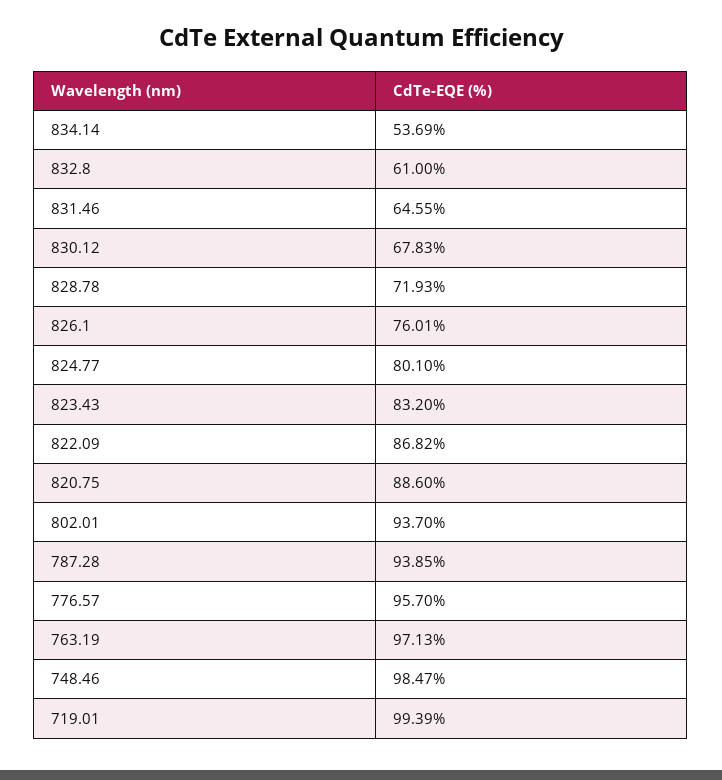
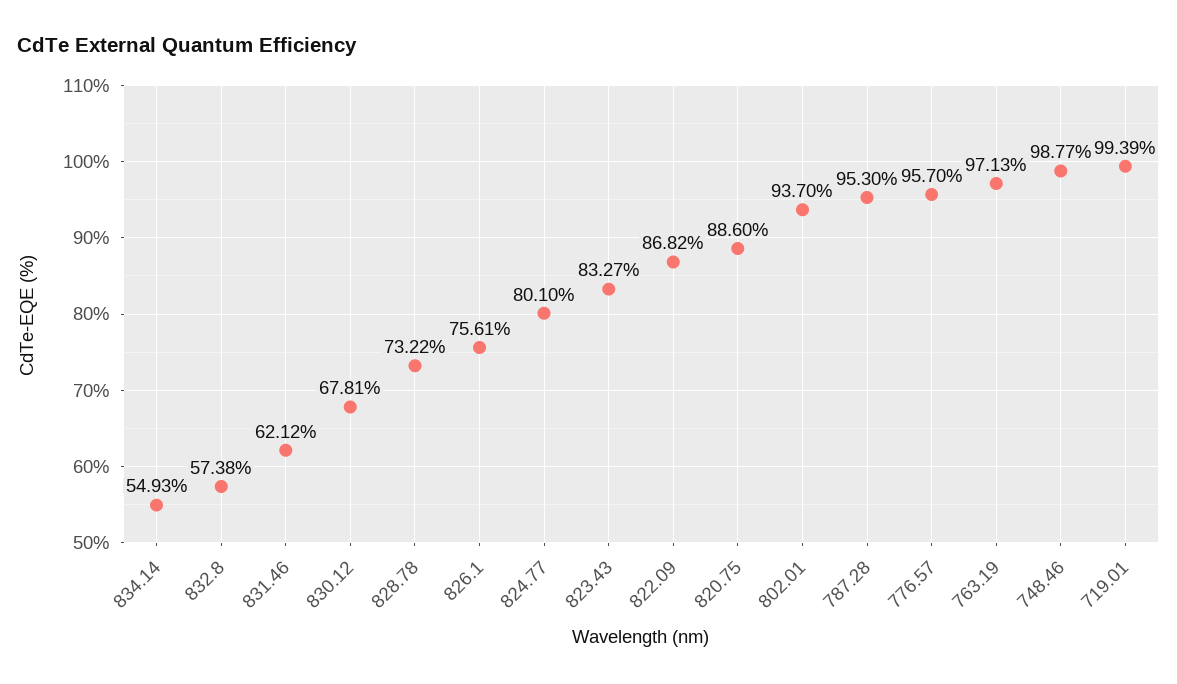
834.14: 53.69 -> 54.93
832.8: 61 -> 57.38
831.46: 64.55 -> 62.12
830.12: 67.83 -> 67.81
828.78: 71.93 -> 73.22
826.1: 76.01 -> 75.61
823.43: 83.2 -> 83.27
787.28: 93.85 -> 95.3
748.46: 98.47 -> 98.77

